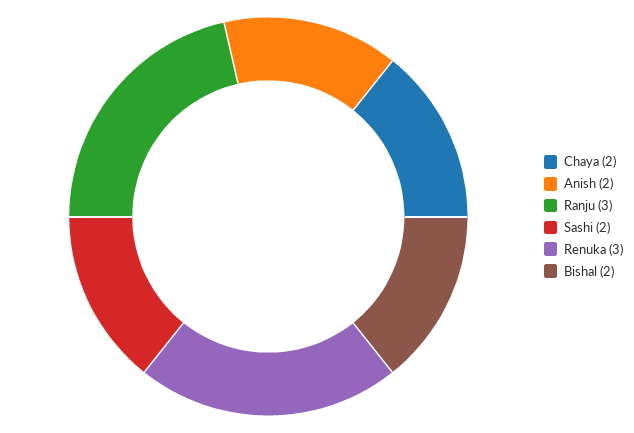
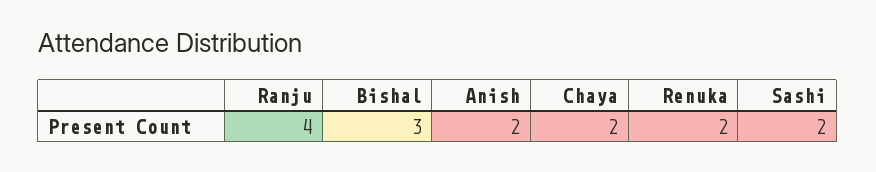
Ranju: 3 -> 4
Renuka: 3 -> 2
Bishal: 2 -> 3

